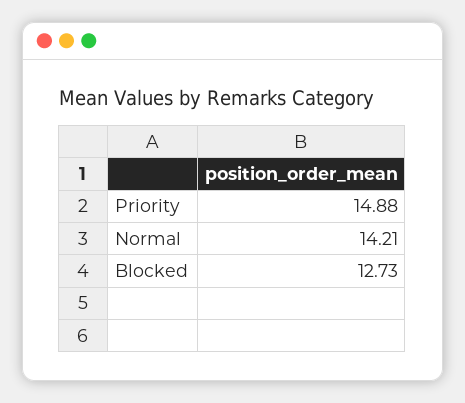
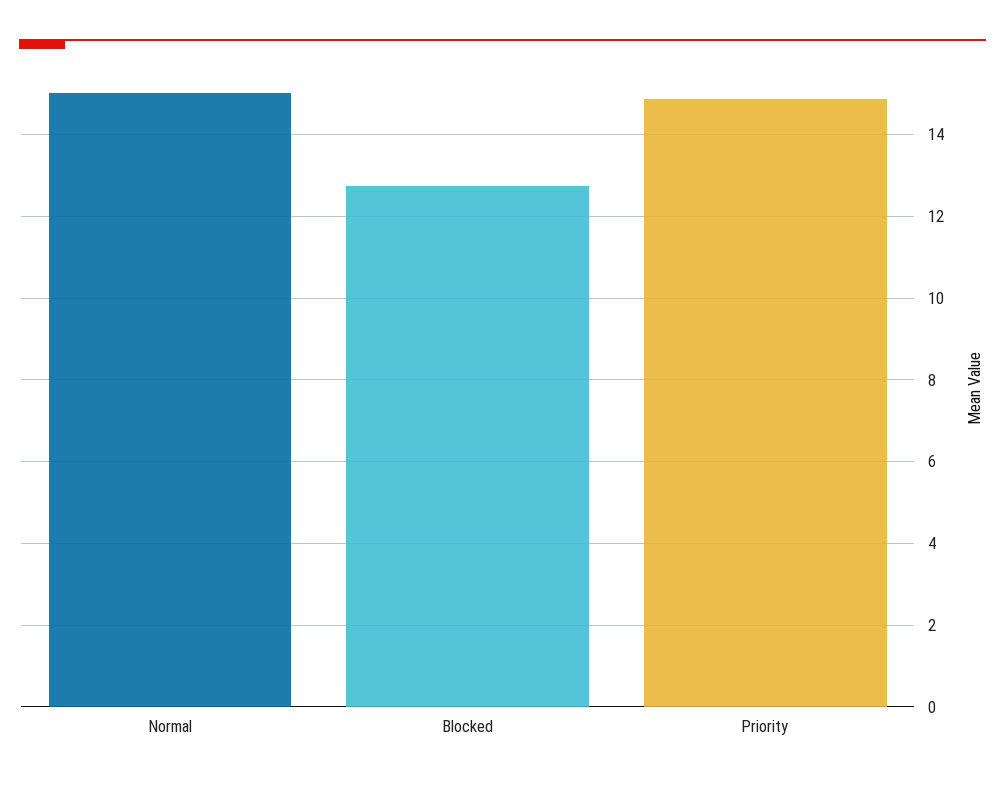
Normal: 14.21 -> 15

